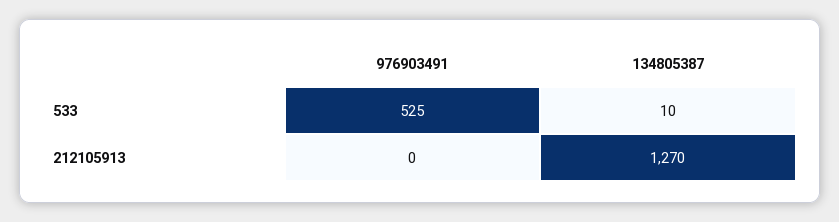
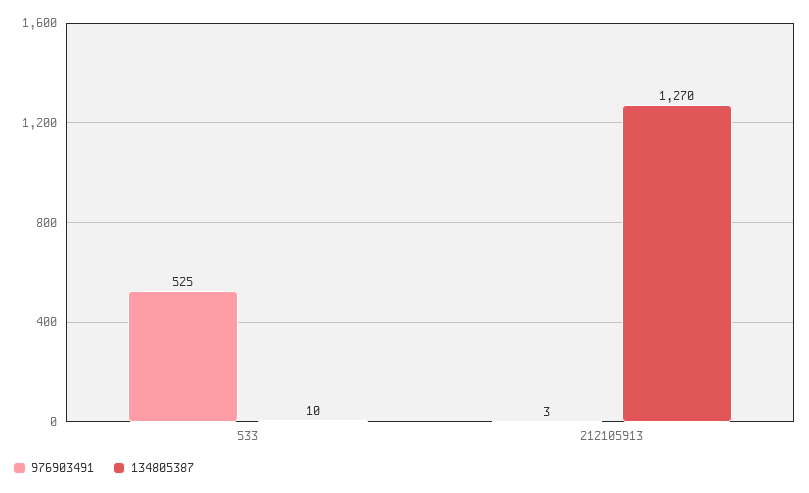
976903491, 212105913: 0 -> 3

